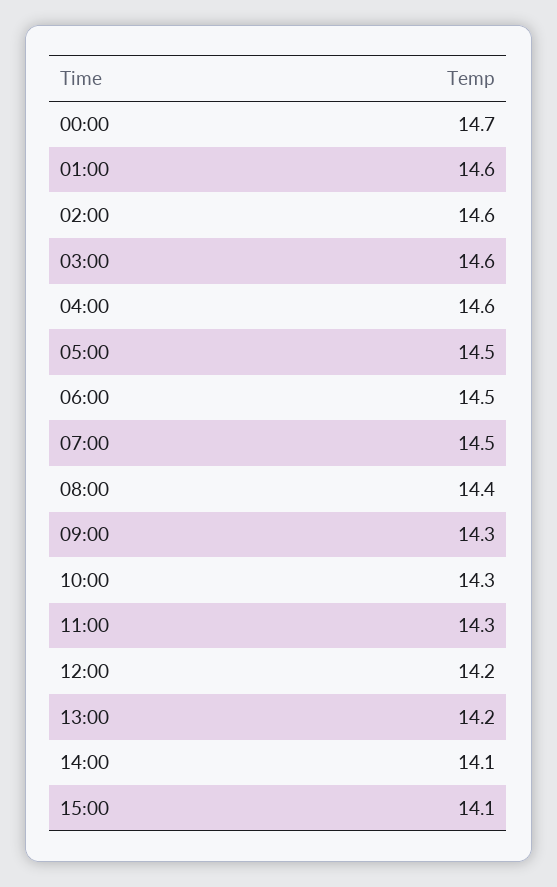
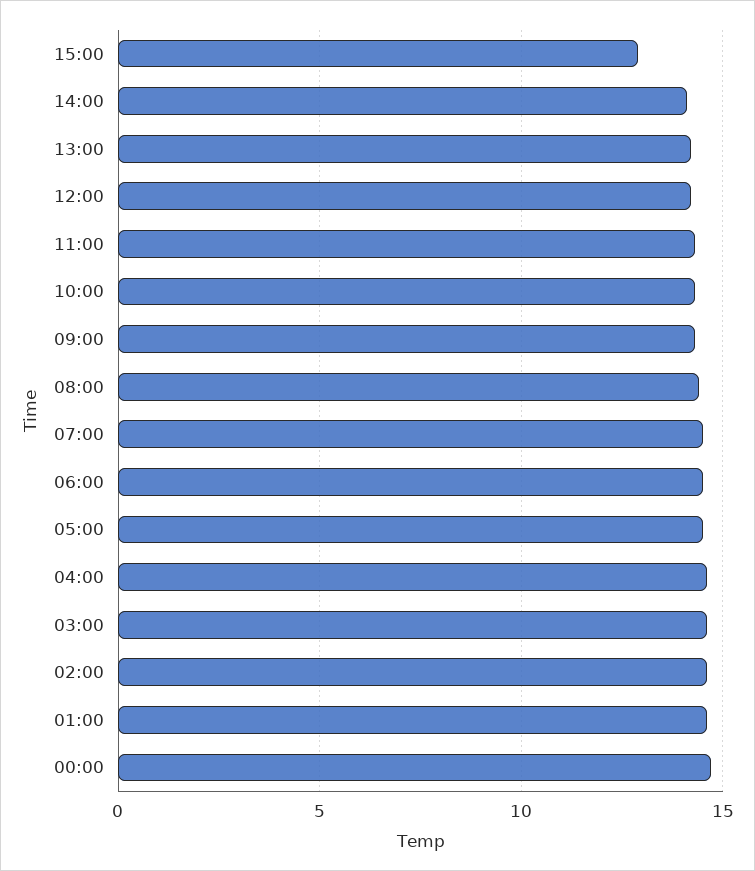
15:00: 14.1 -> 13

